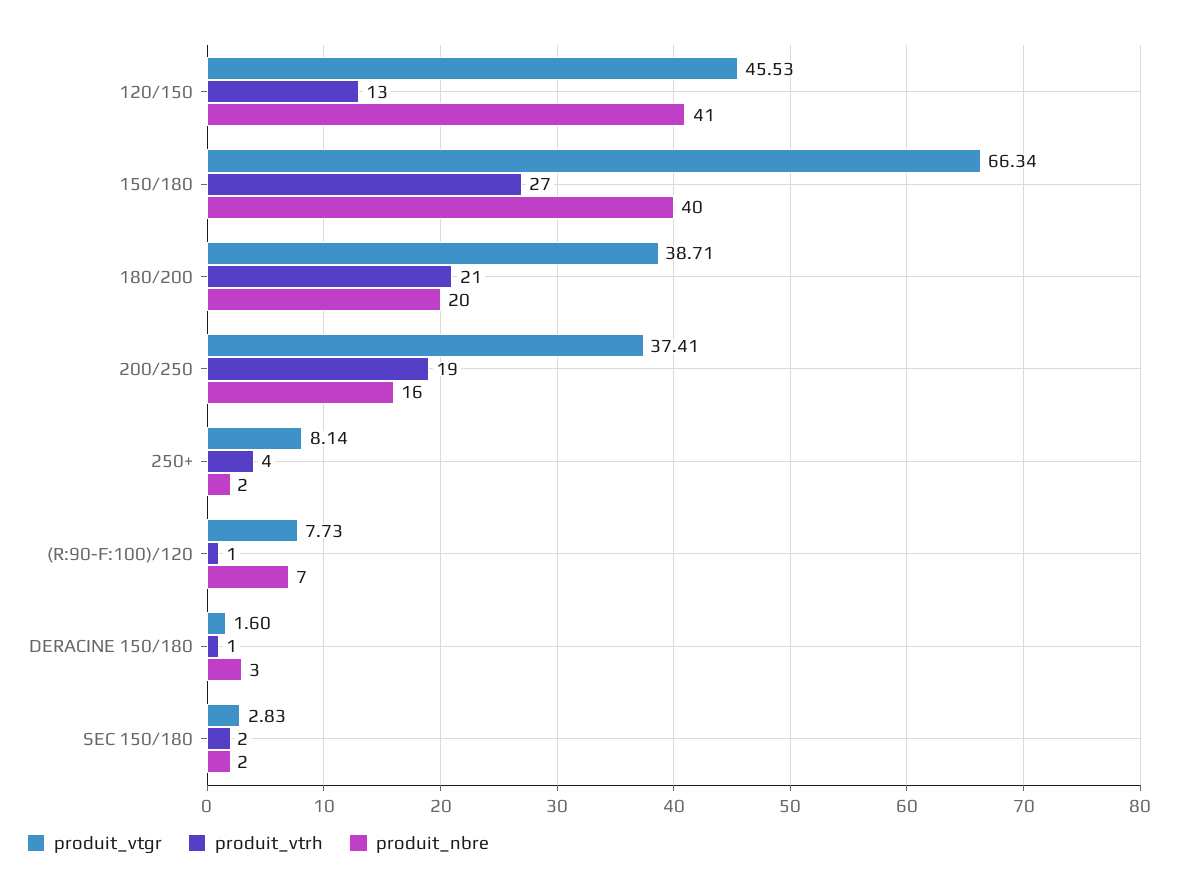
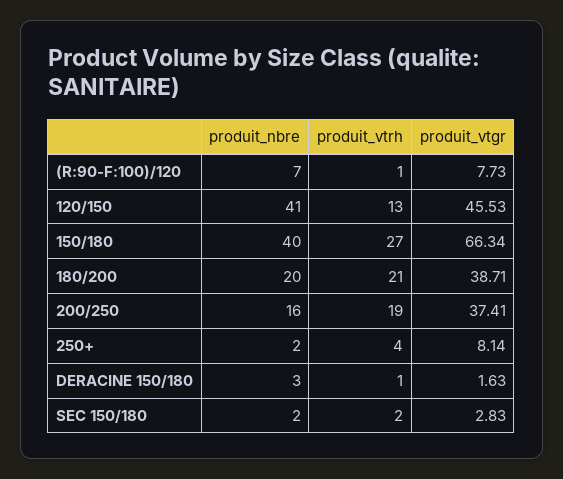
produit_vtgr, DERACINE 150/180: 1.6 -> 1.63

